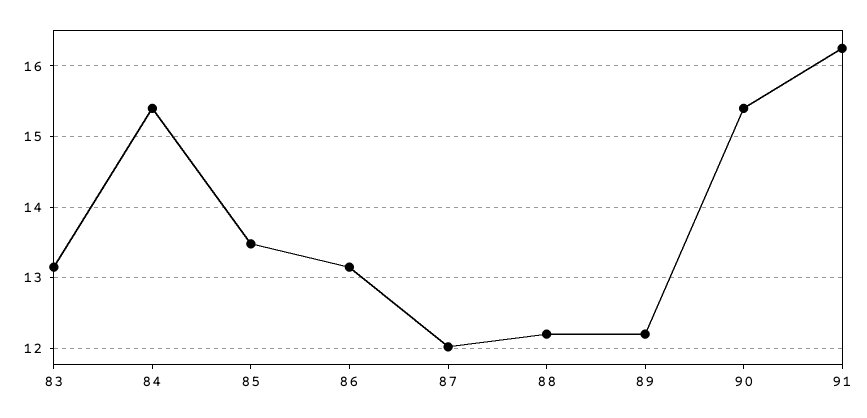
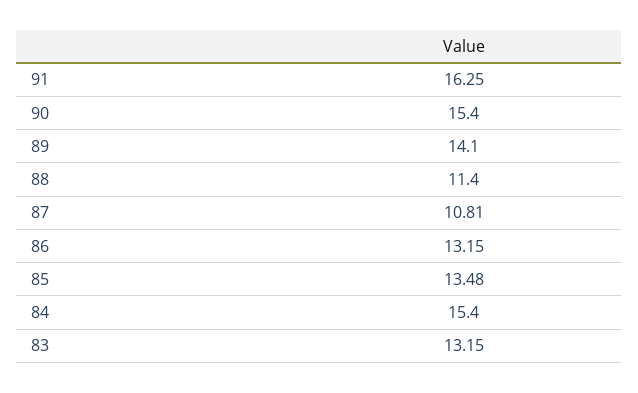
87: 12 -> 10.81
88: 12.2 -> 11.4
89: 12.2 -> 14.1

